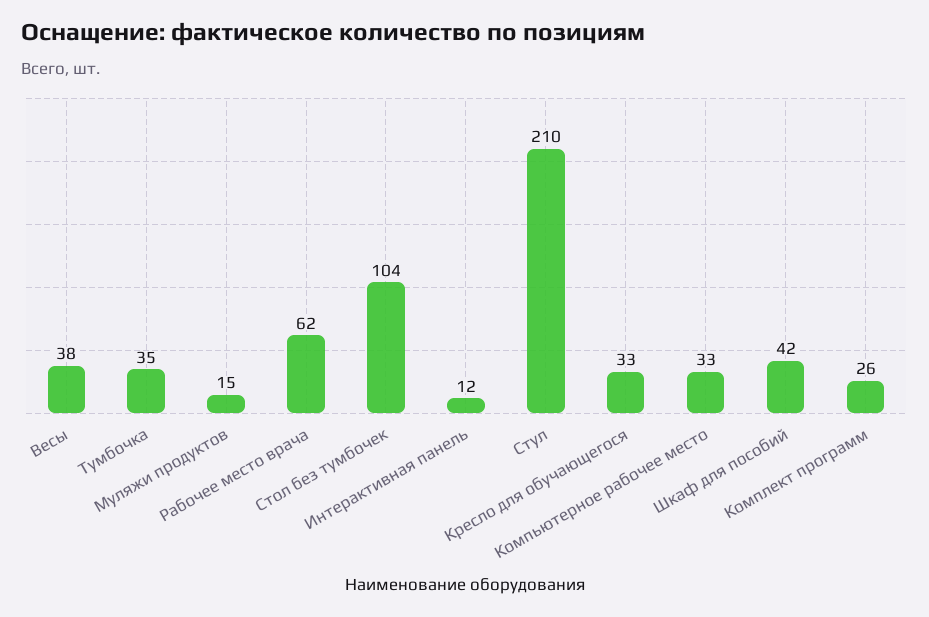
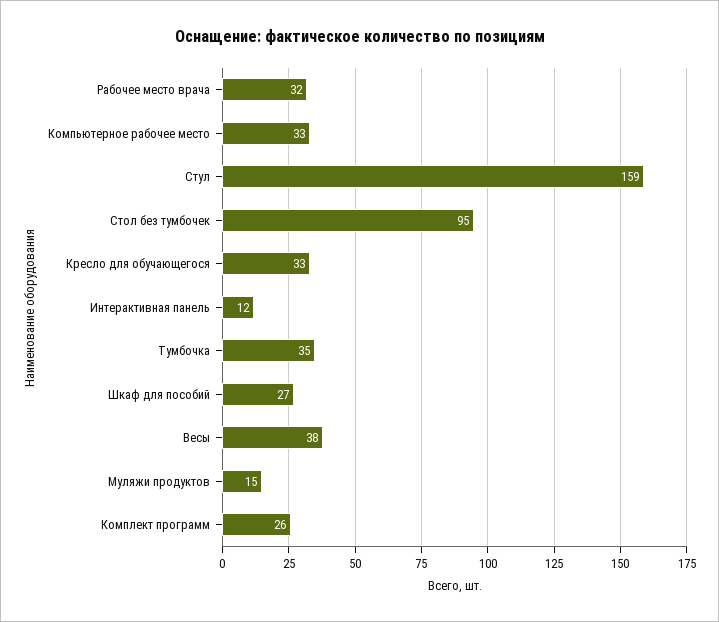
Рабочее место врача: 62 -> 32
Стол без тумбочек: 104 -> 95
Стул: 210 -> 159
Шкаф для пособий: 42 -> 27

